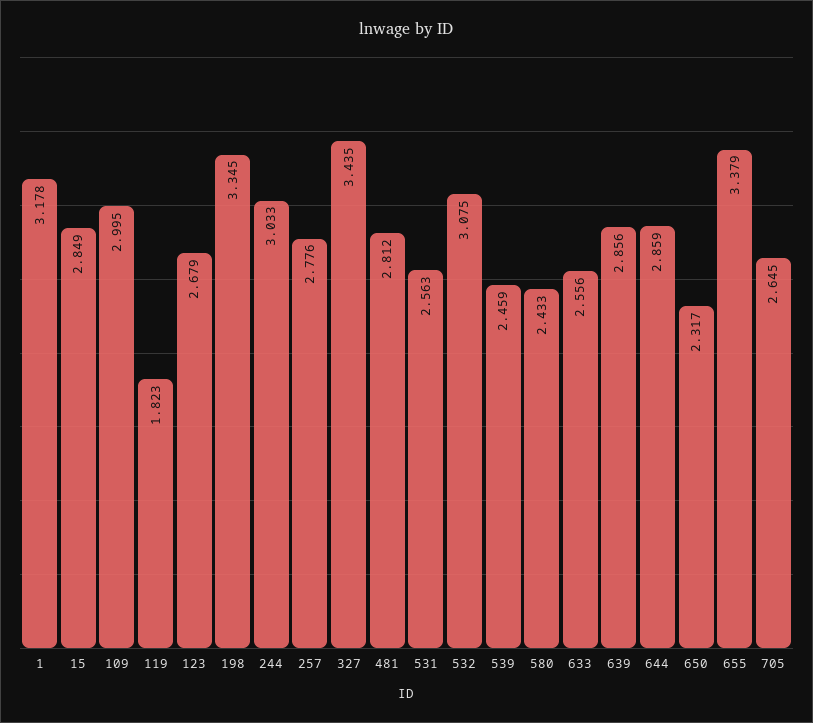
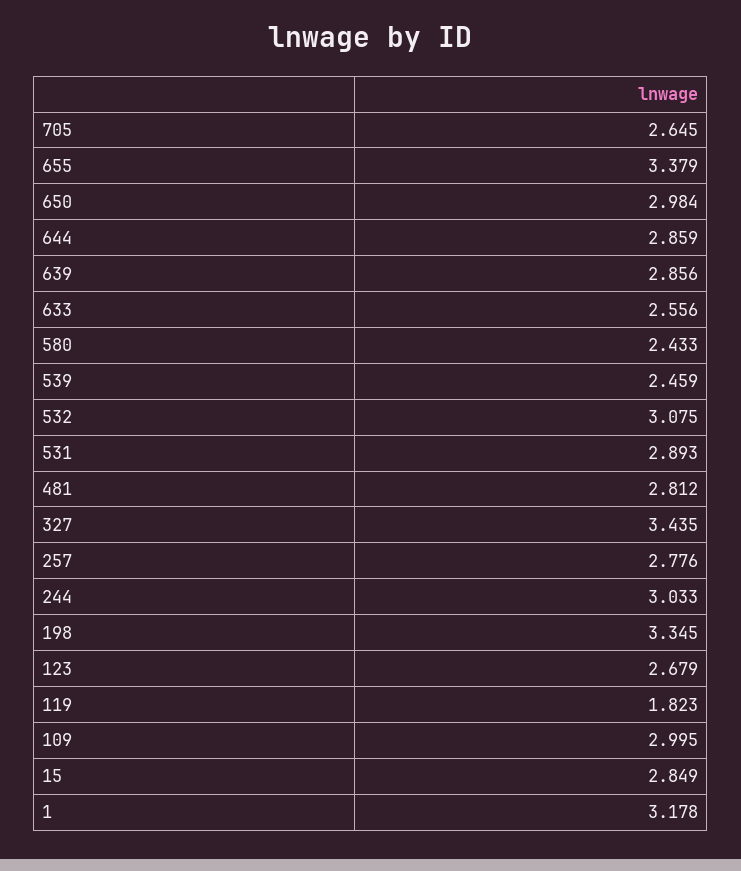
531: 2.563 -> 2.893
650: 2.317 -> 2.984

